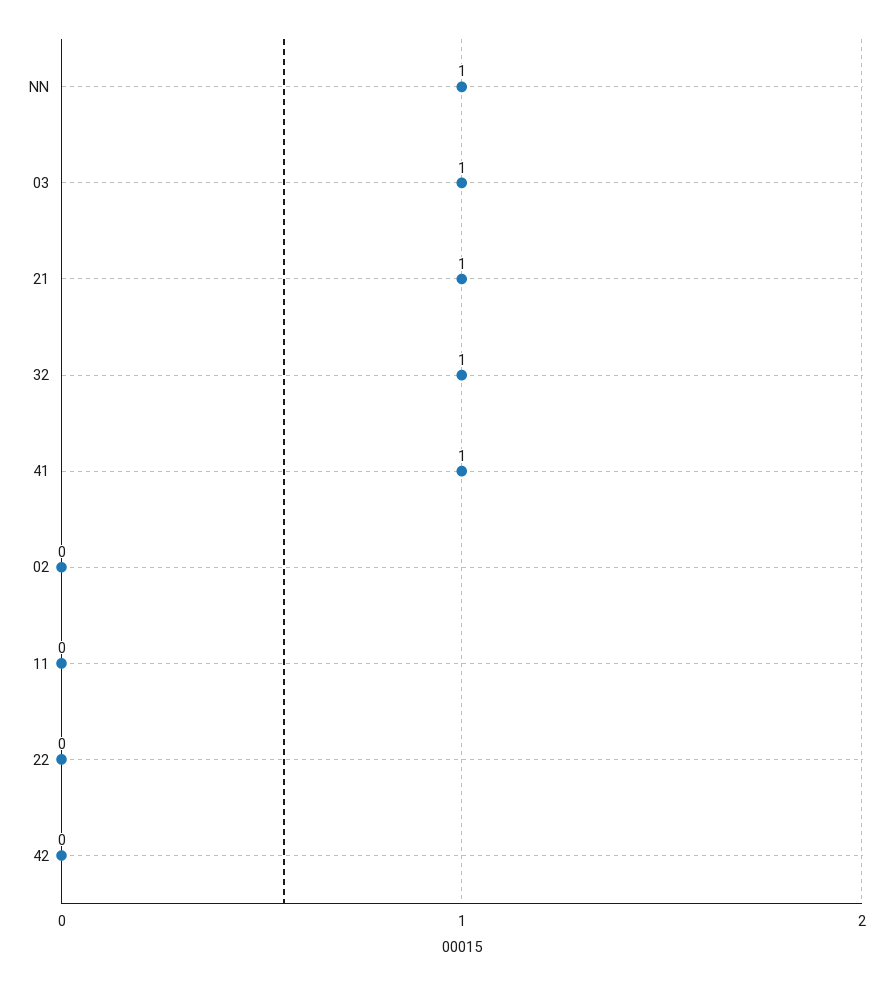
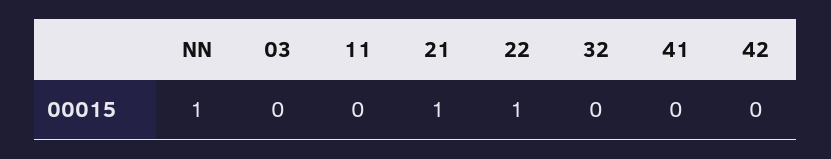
03: 1 -> 0
32: 1 -> 0
41: 1 -> 0
02: 0 -> none
22: 0 -> 1

